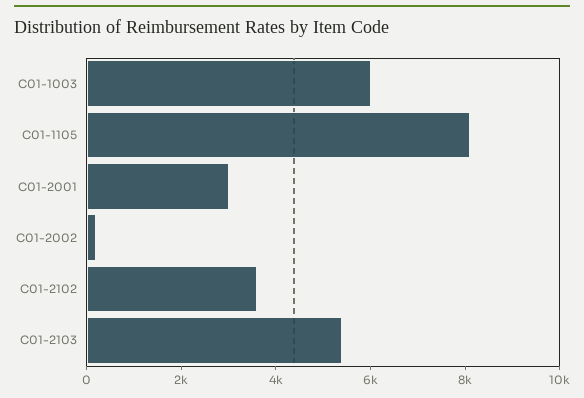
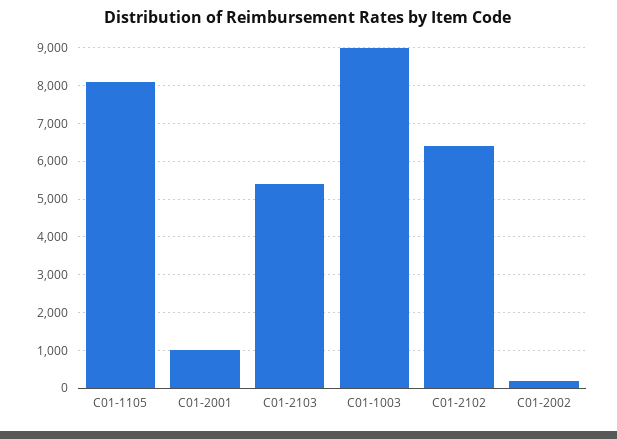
C01-1003: 6000 -> 9000
C01-2001: 3000 -> 1000
C01-2102: 3500 -> 6400

